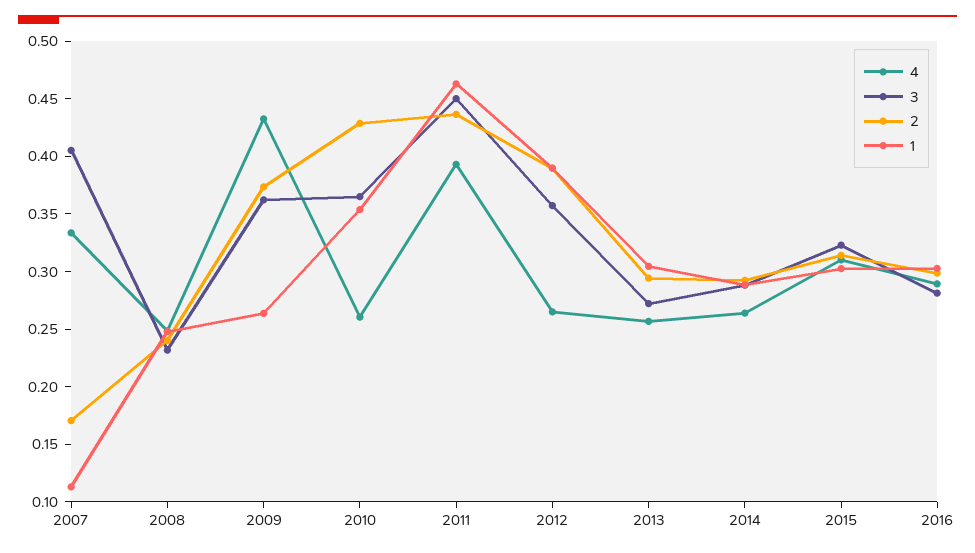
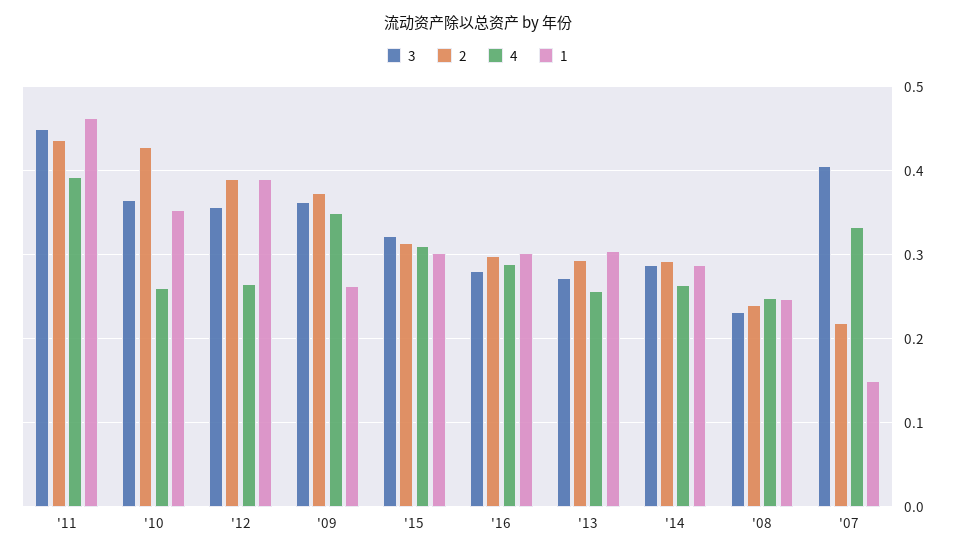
2, 2007: 0.17 -> 0.22
1, 2007: 0.11 -> 0.15
4, 2009: 0.43 -> 0.35

